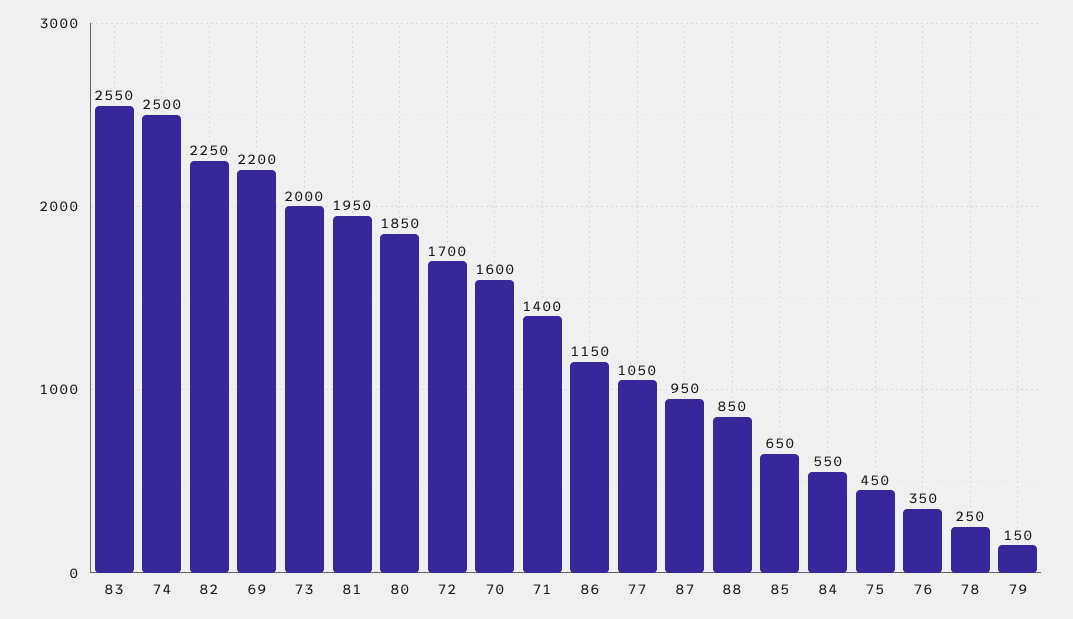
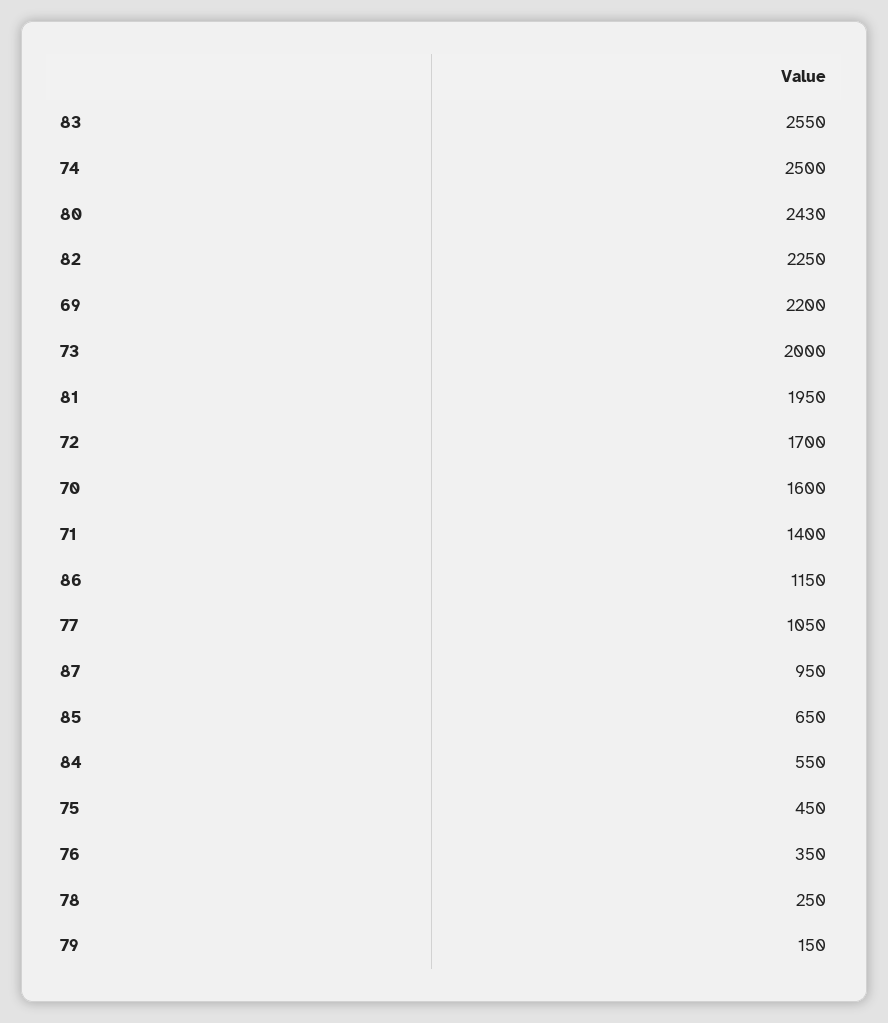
80: 1850 -> 2430
88: 850 -> none

